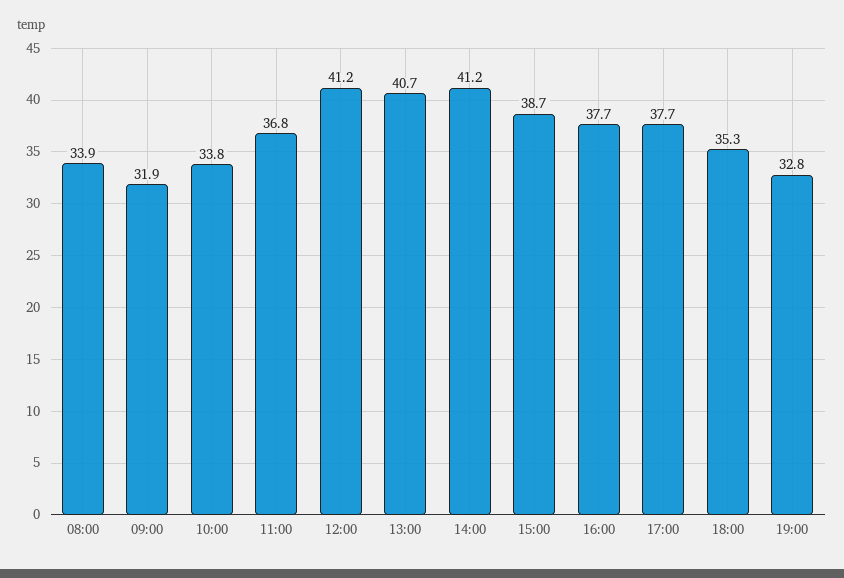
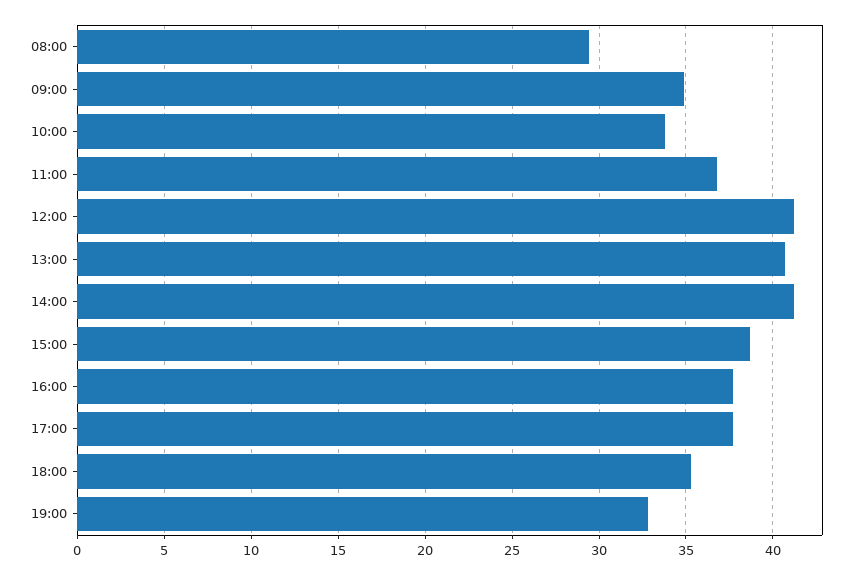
08:00: 33.9 -> 29.5
09:00: 31.9 -> 35

